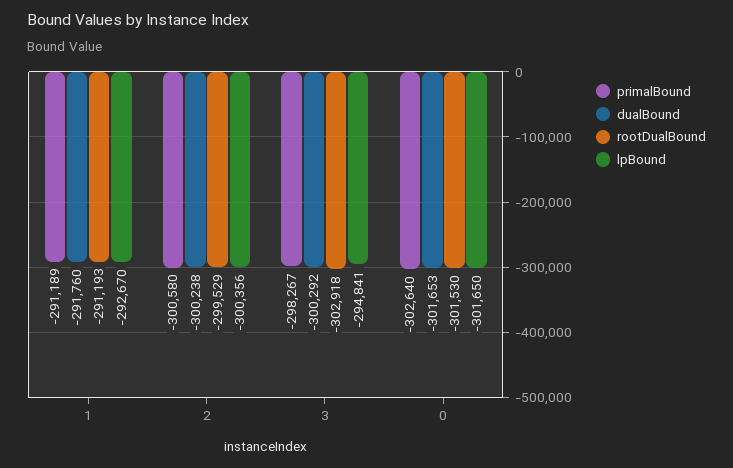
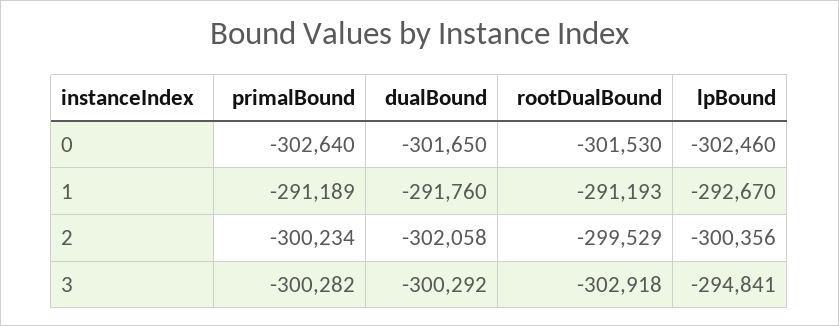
primalBound, 2: -300580 -> -300234
dualBound, 2: -300238 -> -302058
primalBound, 3: -298267 -> -300282
dualBound, 0: -301653 -> -301650
lpBound, 0: -301650 -> -302460

